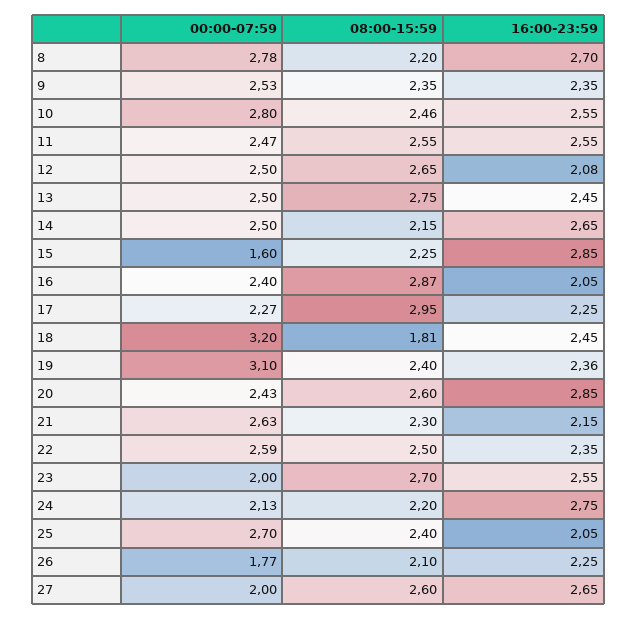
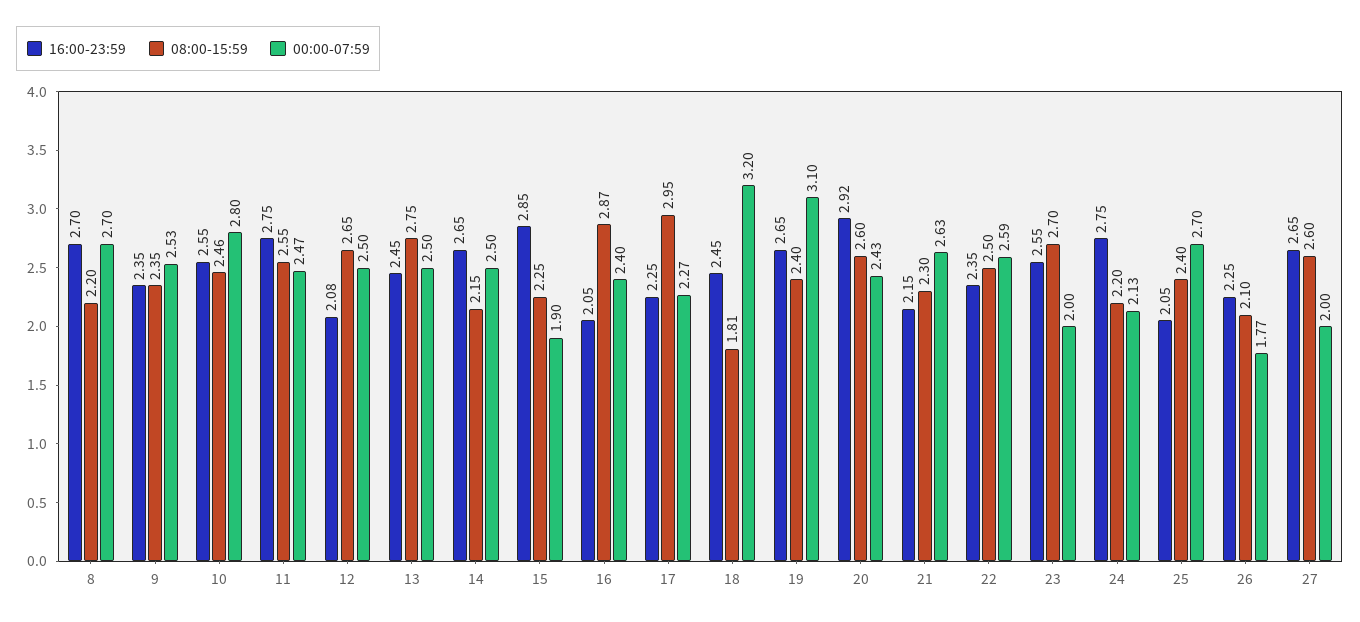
00:00-07:59, 8: 2.78 -> 2.7
16:00-23:59, 11: 2.55 -> 2.75
00:00-07:59, 15: 1.6 -> 1.9
16:00-23:59, 19: 2.36 -> 2.65
16:00-23:59, 20: 2.85 -> 2.92

